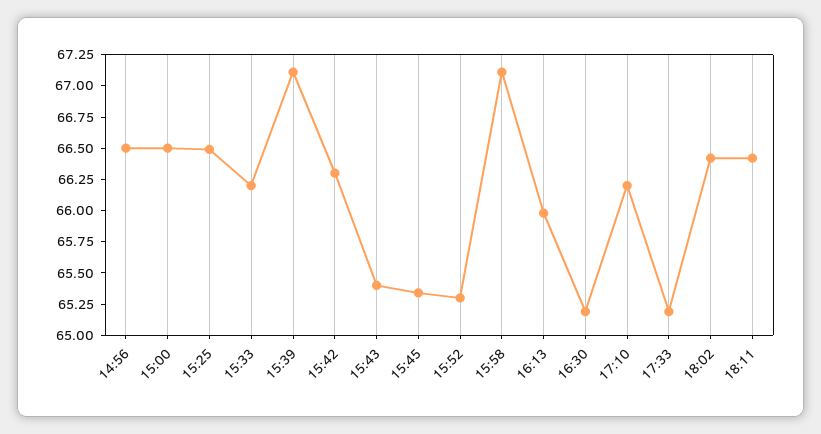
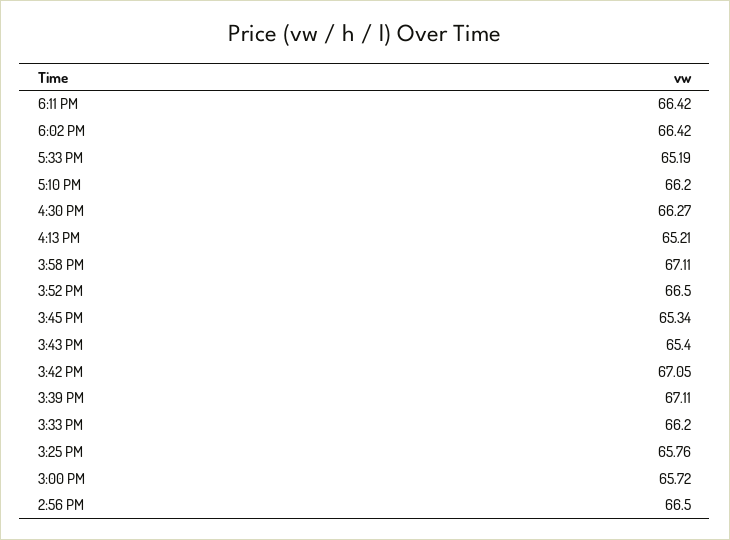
15:00: 66.5 -> 65.72
15:25: 66.5 -> 65.76
15:42: 66.25 -> 67.05
15:52: 65.25 -> 66.5
16:13: 66 -> 65.21
16:30: 65.25 -> 66.27

